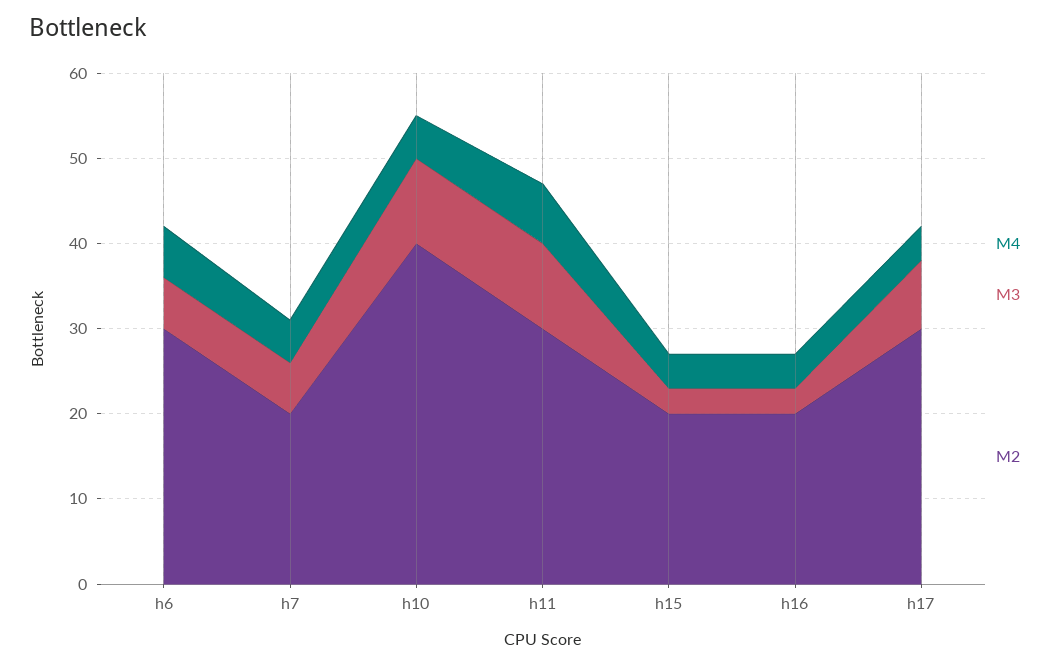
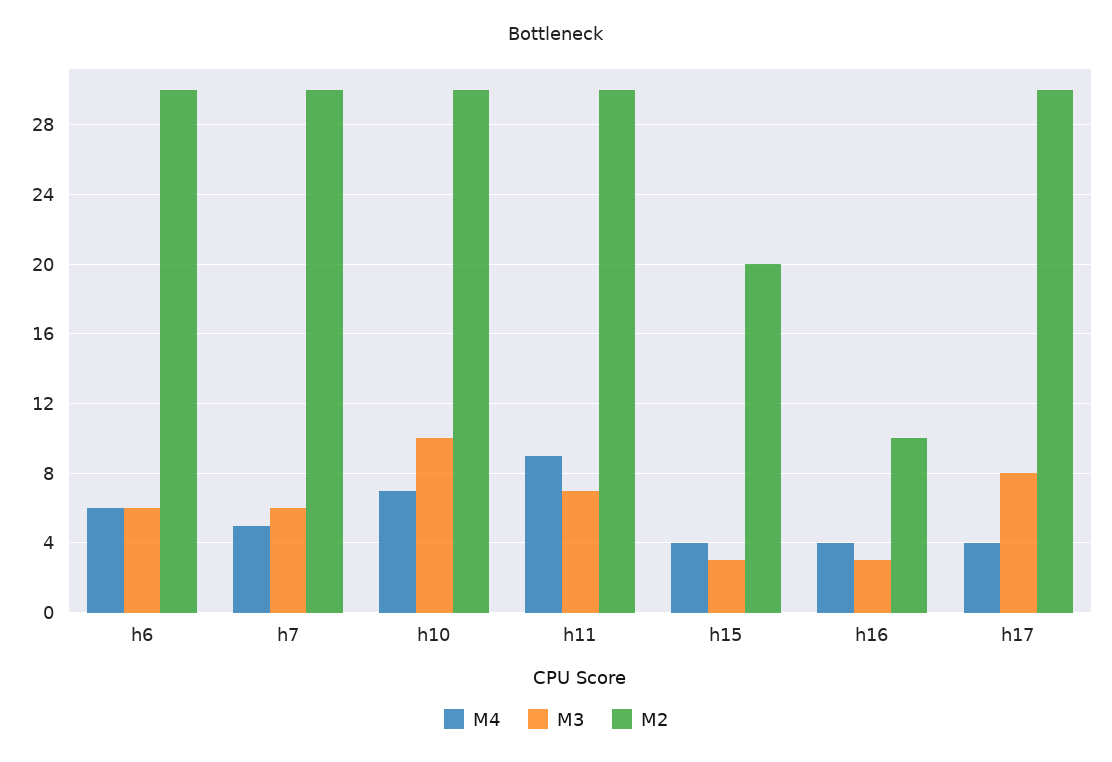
M2, h7: 20 -> 30
M4, h10: 5 -> 7
M2, h10: 40 -> 30
M4, h11: 7 -> 9
M3, h11: 10 -> 7
M2, h16: 20 -> 10

